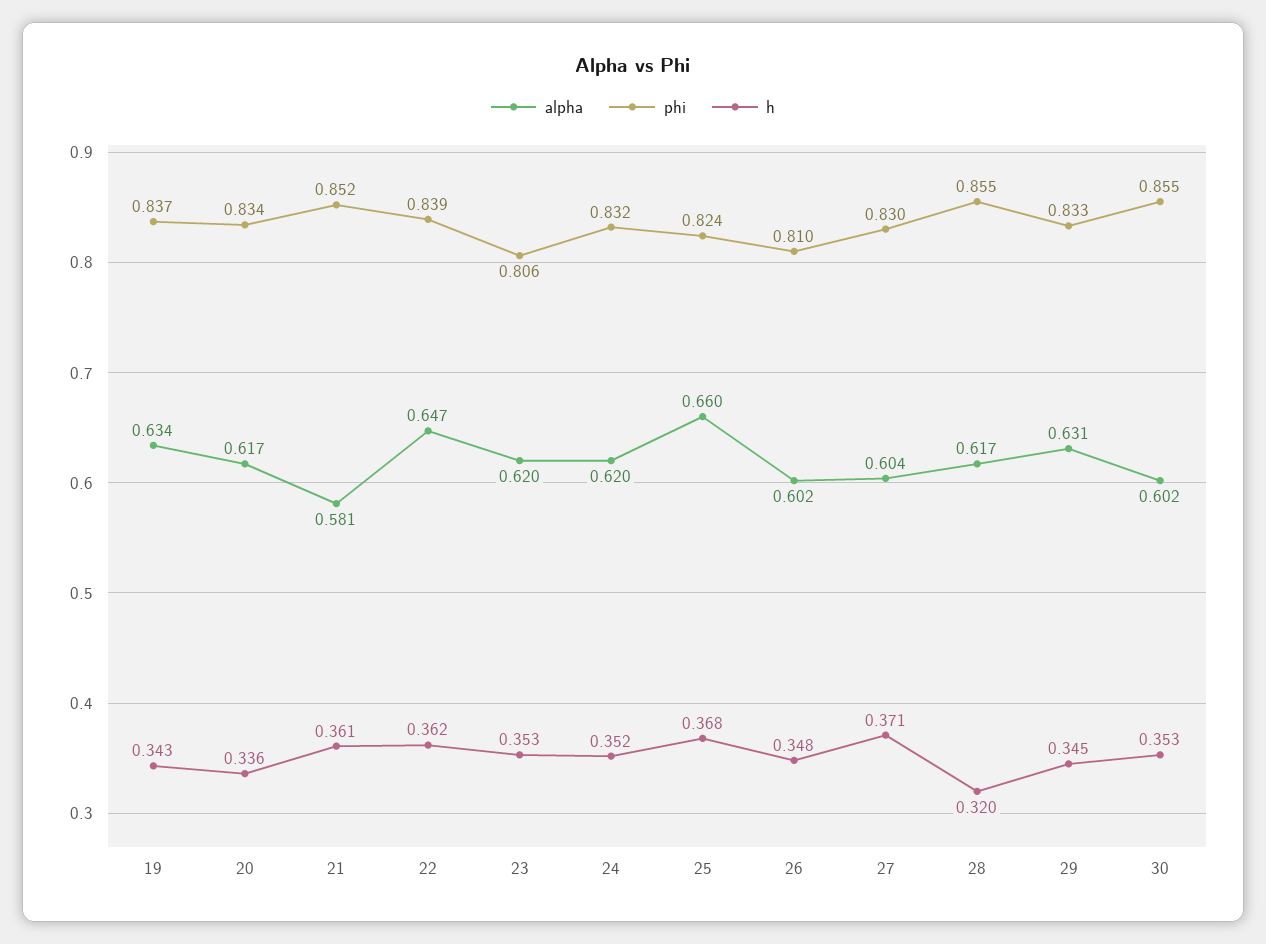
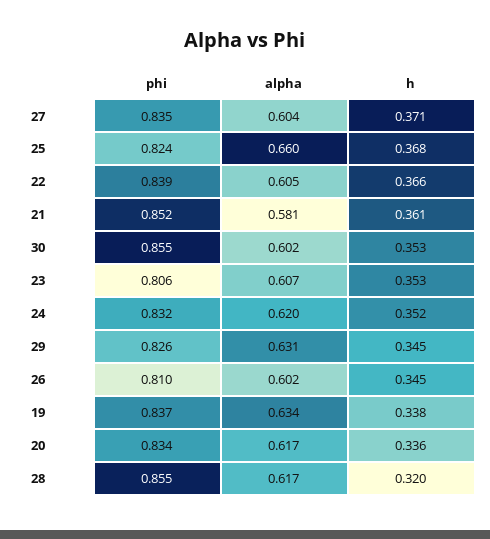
h, 19: 0.343 -> 0.338
alpha, 22: 0.647 -> 0.605
h, 22: 0.362 -> 0.366
alpha, 23: 0.62 -> 0.607
h, 26: 0.348 -> 0.345
phi, 27: 0.83 -> 0.835
phi, 29: 0.833 -> 0.826

